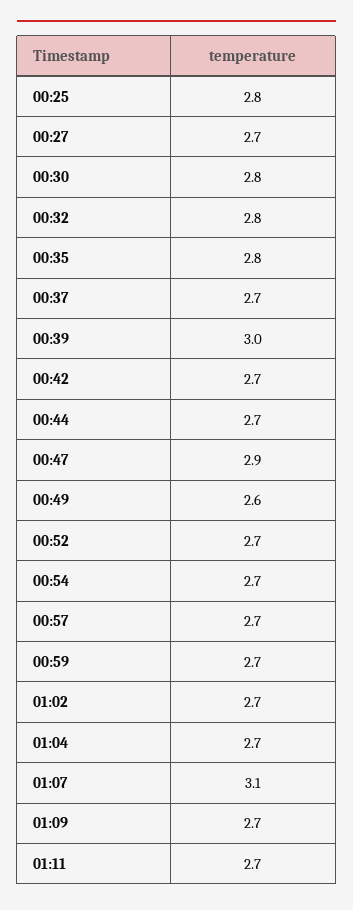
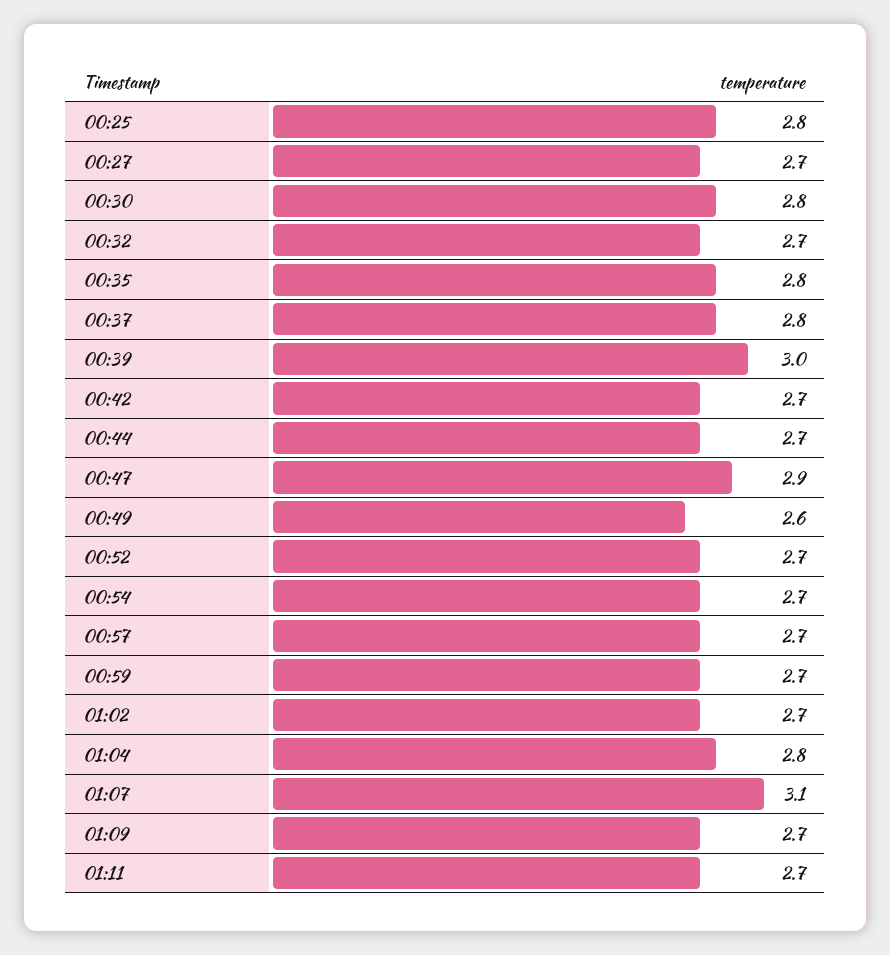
00:32: 2.8 -> 2.7
00:37: 2.7 -> 2.8
01:04: 2.7 -> 2.8

